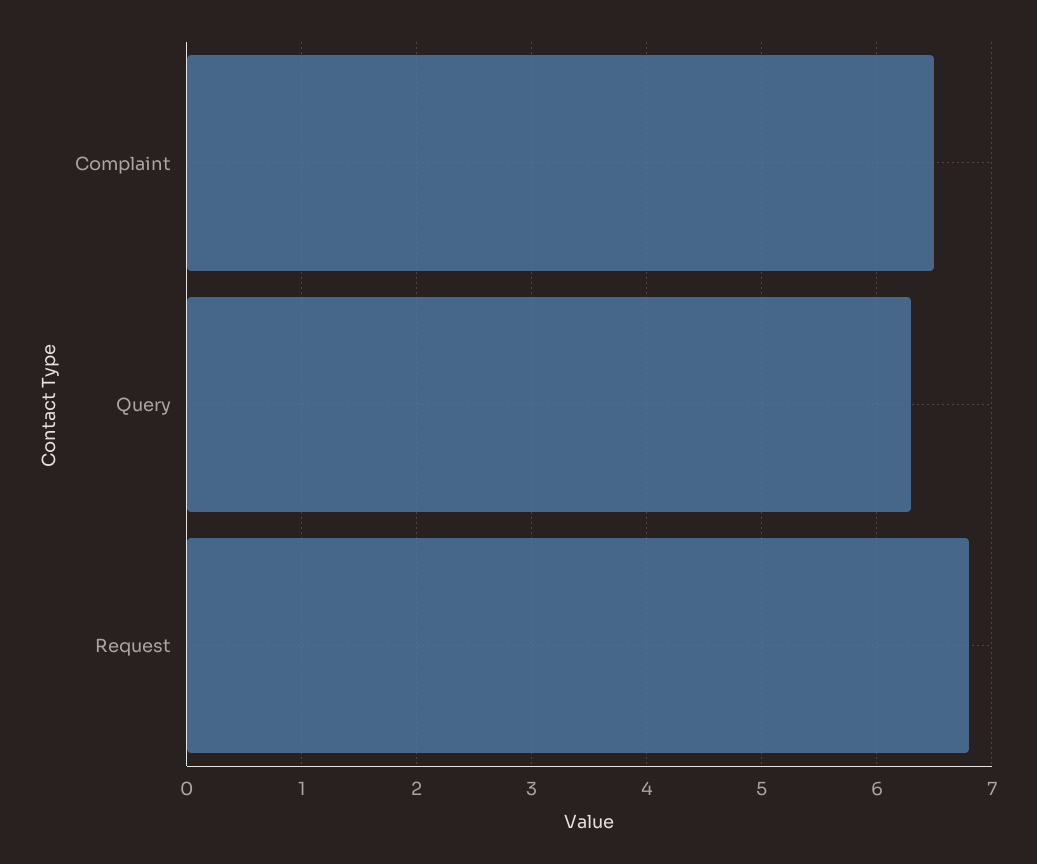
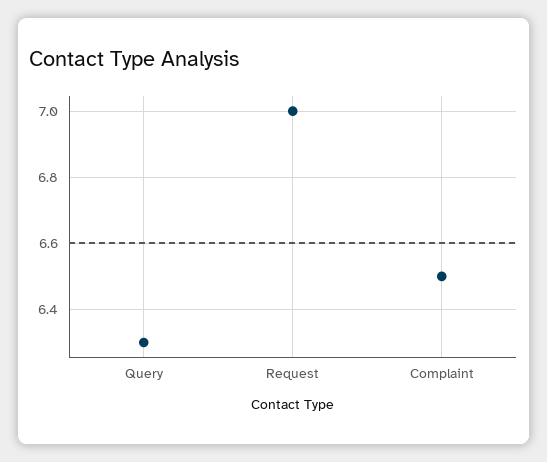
Request: 6.8 -> 7

